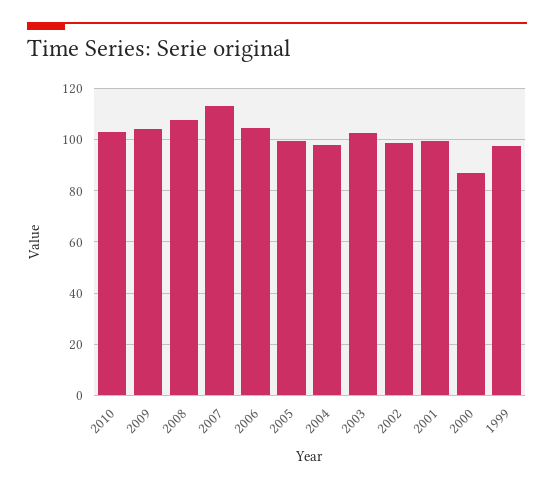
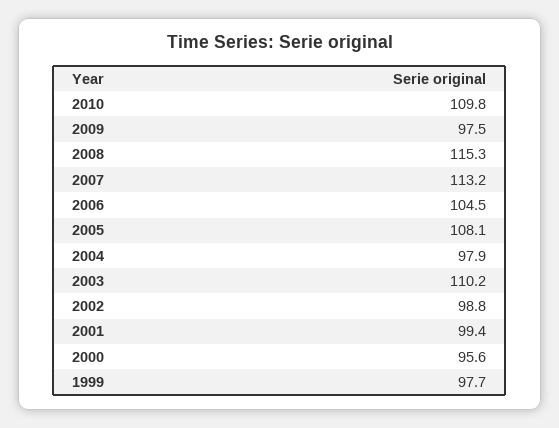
2010: 102.5 -> 109.8
2009: 105 -> 97.5
2008: 107.5 -> 115.3
2005: 100 -> 108.1
2003: 102.5 -> 110.2
2000: 87.5 -> 95.6

